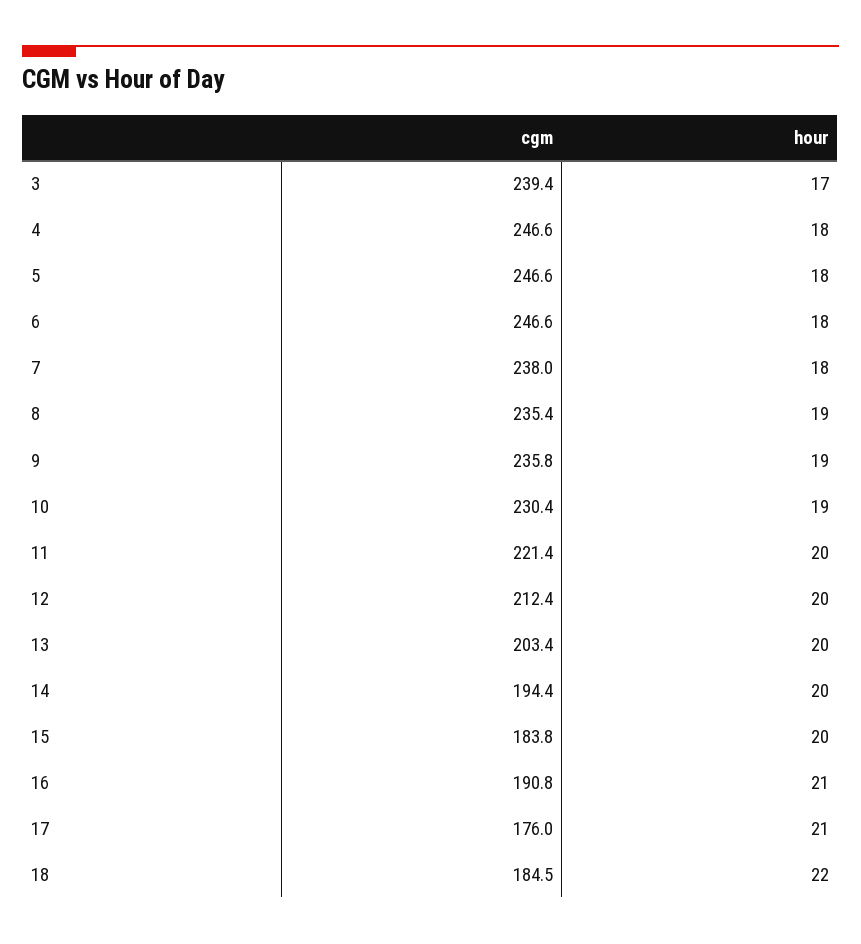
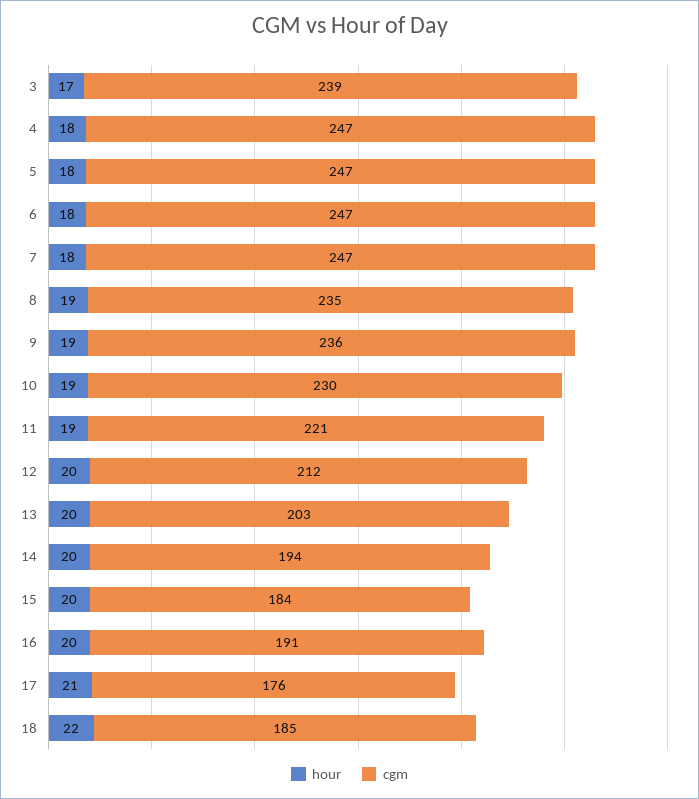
cgm, 7: 238 -> 247
hour, 11: 20 -> 19
hour, 16: 21 -> 20

